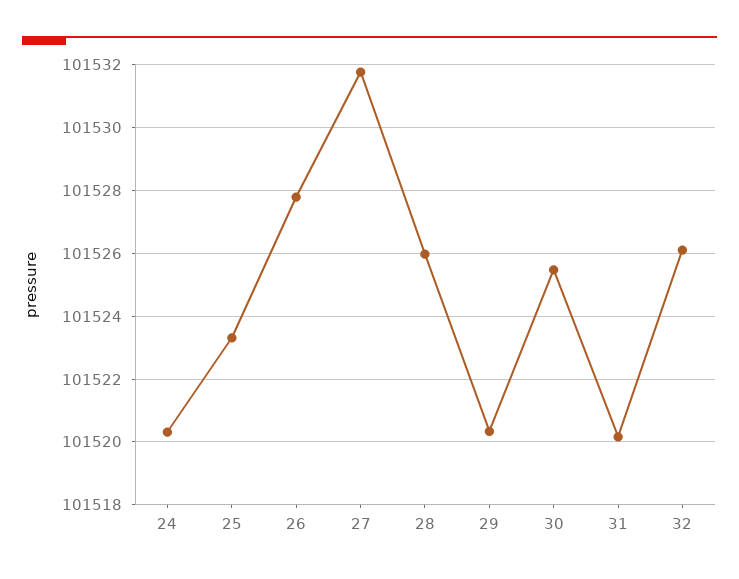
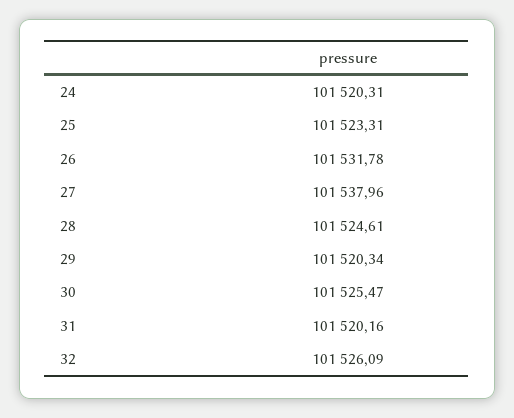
26: 101527.8 -> 101531.78
27: 101531.8 -> 101537.96
28: 101526 -> 101524.61

